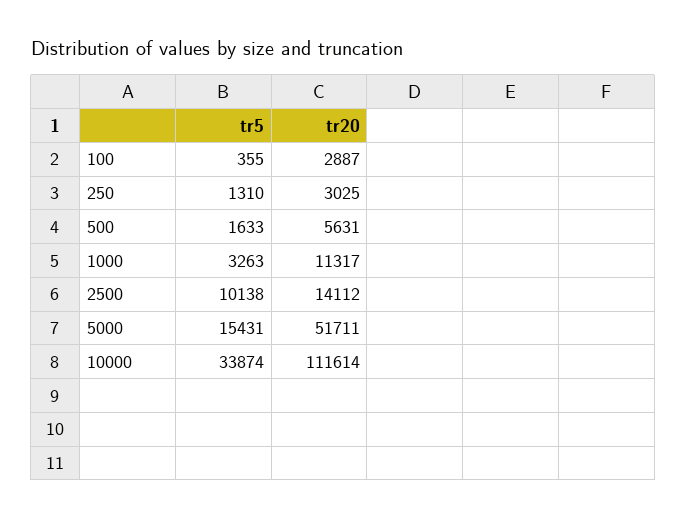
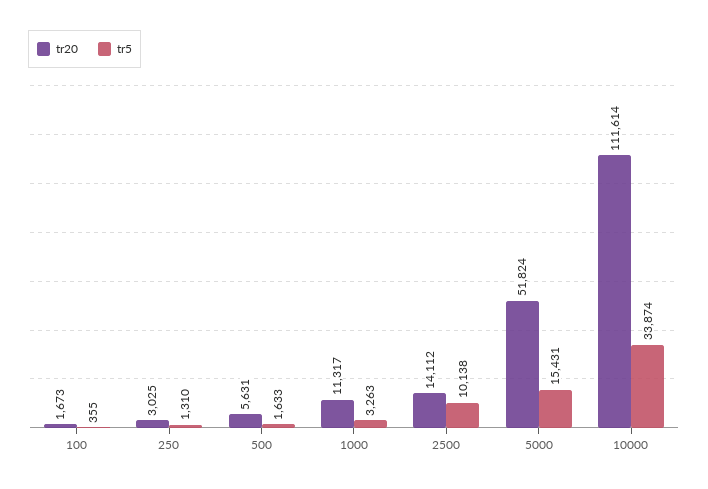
tr20, 100: 2887 -> 1673
tr20, 5000: 51711 -> 51824

